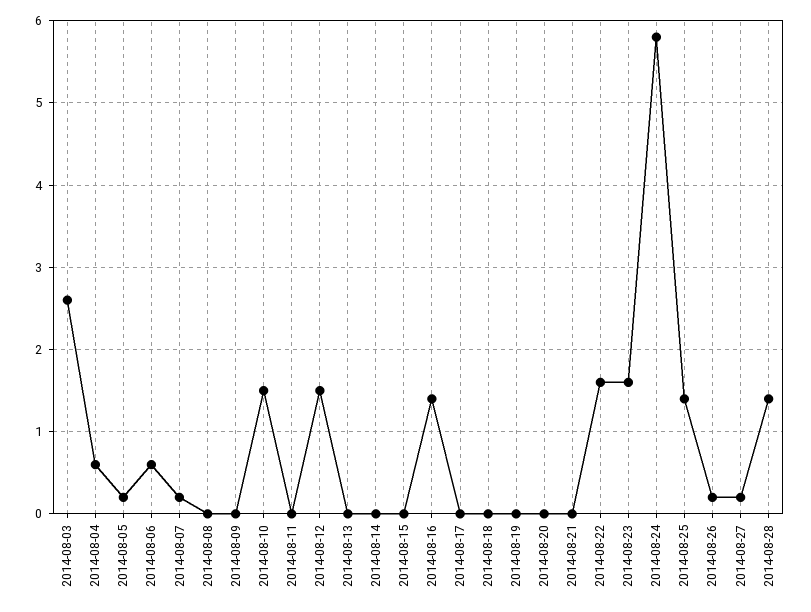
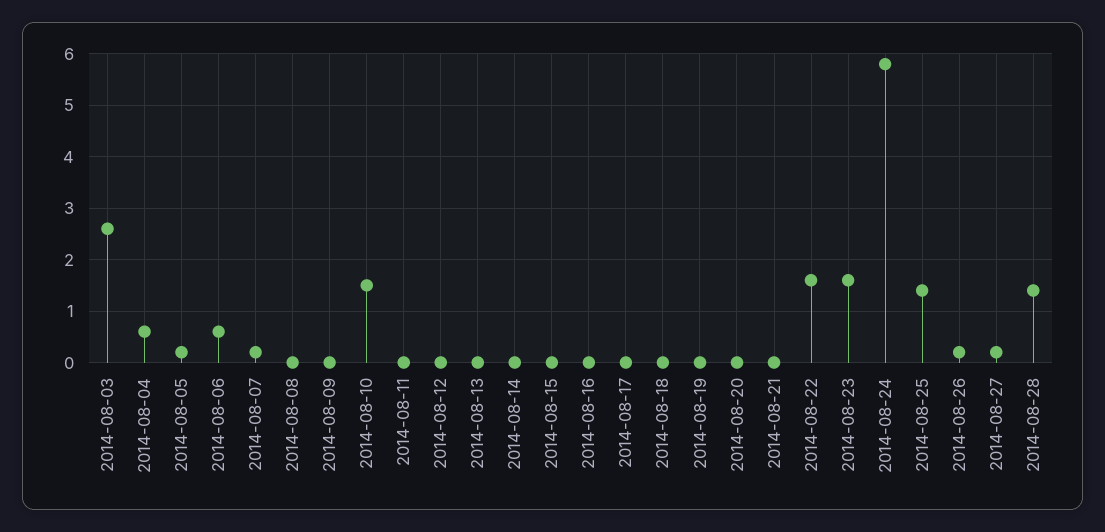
2014-08-12: 1.5 -> 0
2014-08-16: 1.4 -> 0

